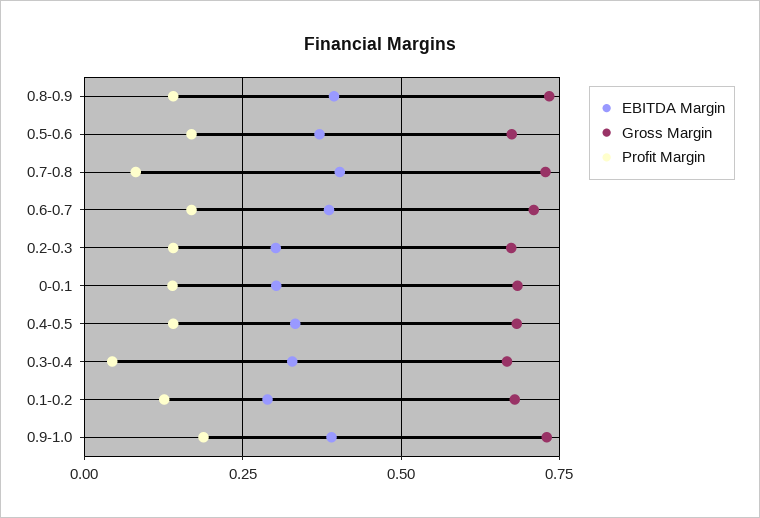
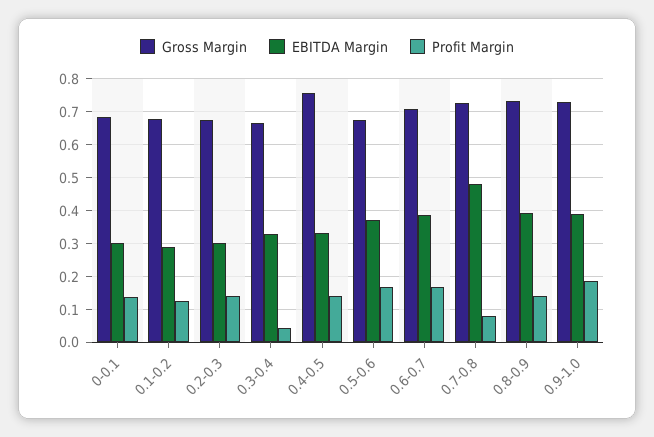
EBITDA Margin, 0.7-0.8: 0.4 -> 0.48
Gross Margin, 0.4-0.5: 0.675 -> 0.76

